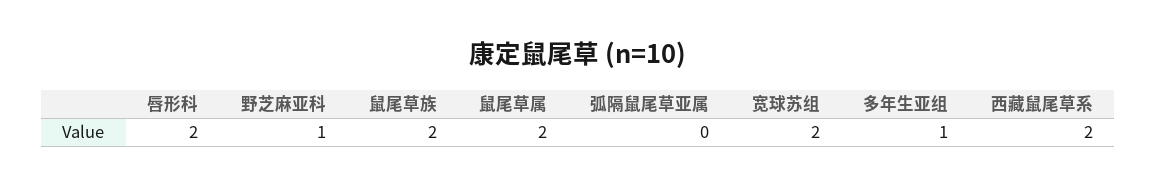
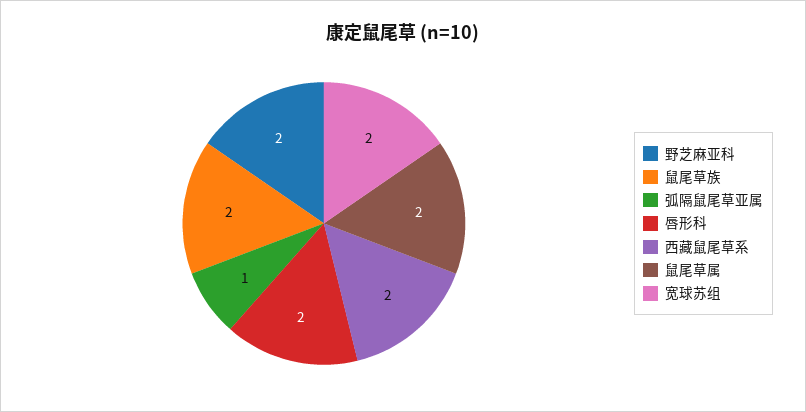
野芝麻亚科: 1 -> 2
弧隔鼠尾草亚属: 0 -> 1
多年生亚组: 1 -> none

